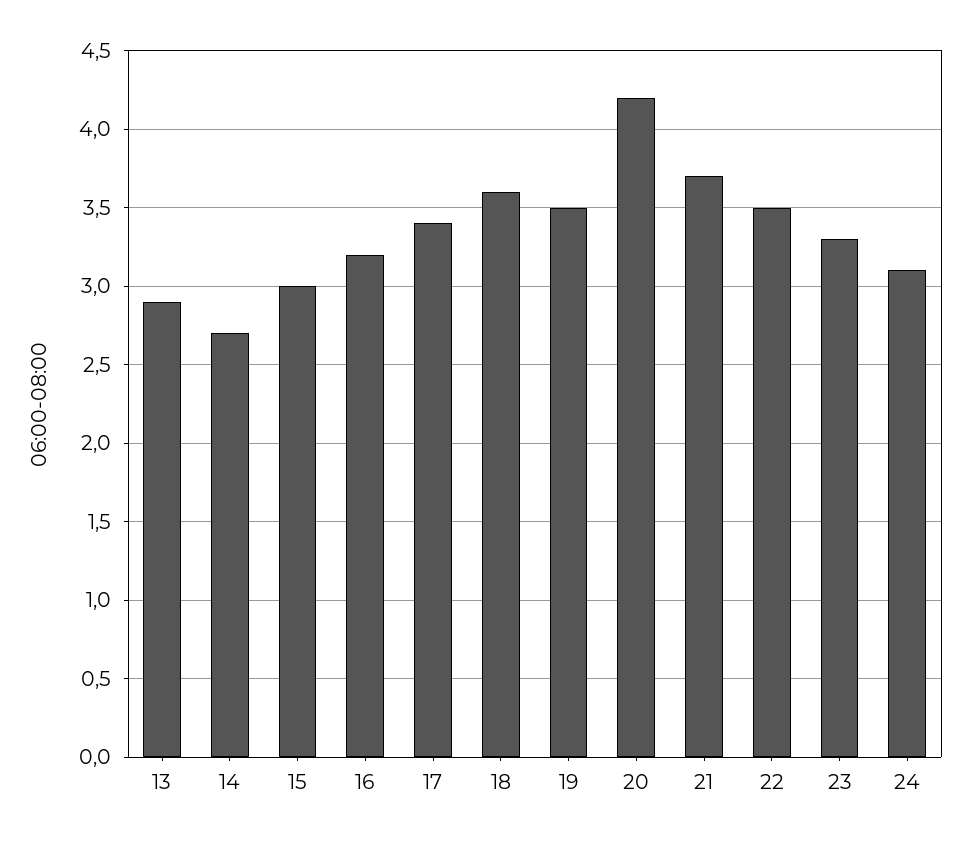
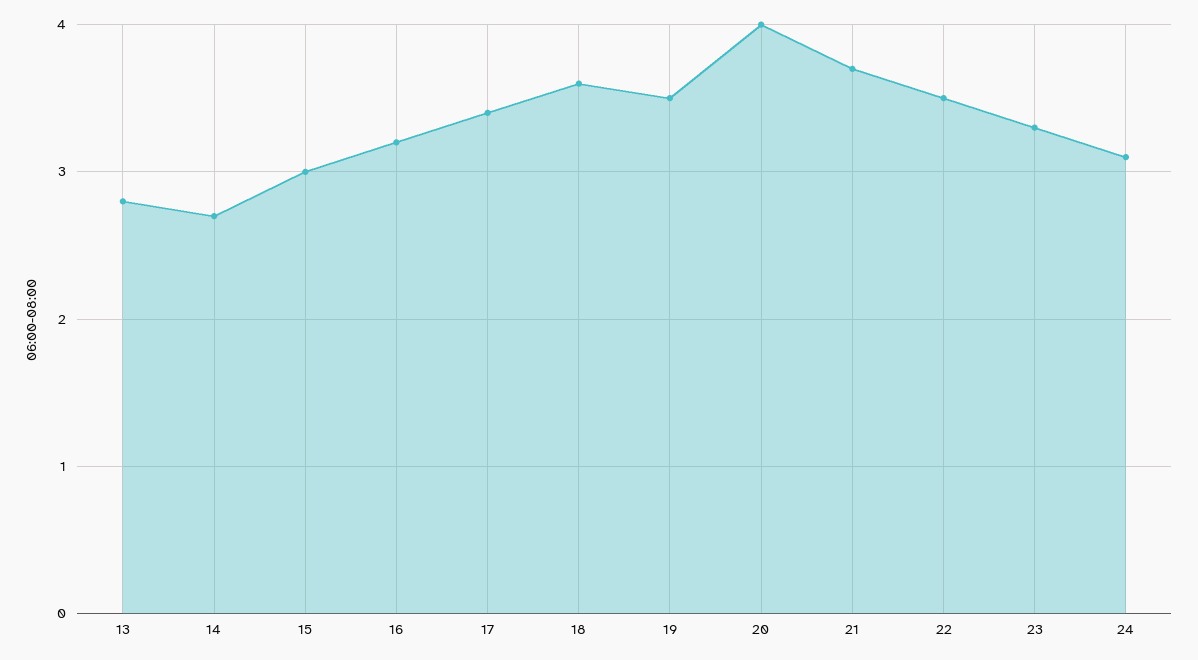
13: 2.9 -> 2.8
20: 4.2 -> 4

